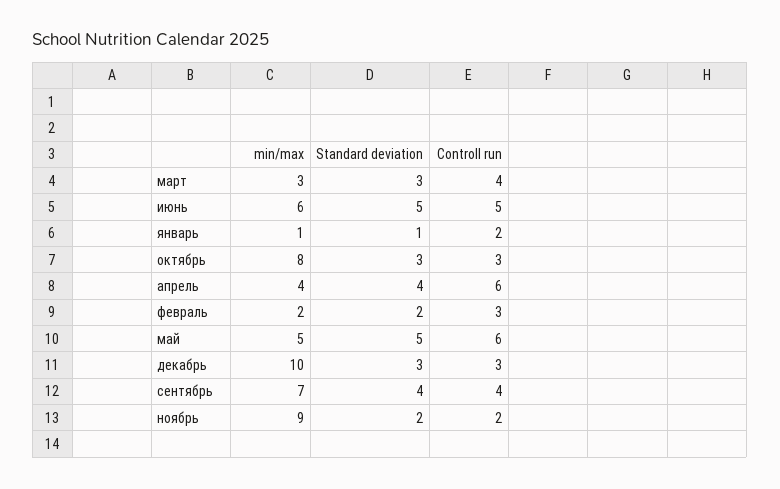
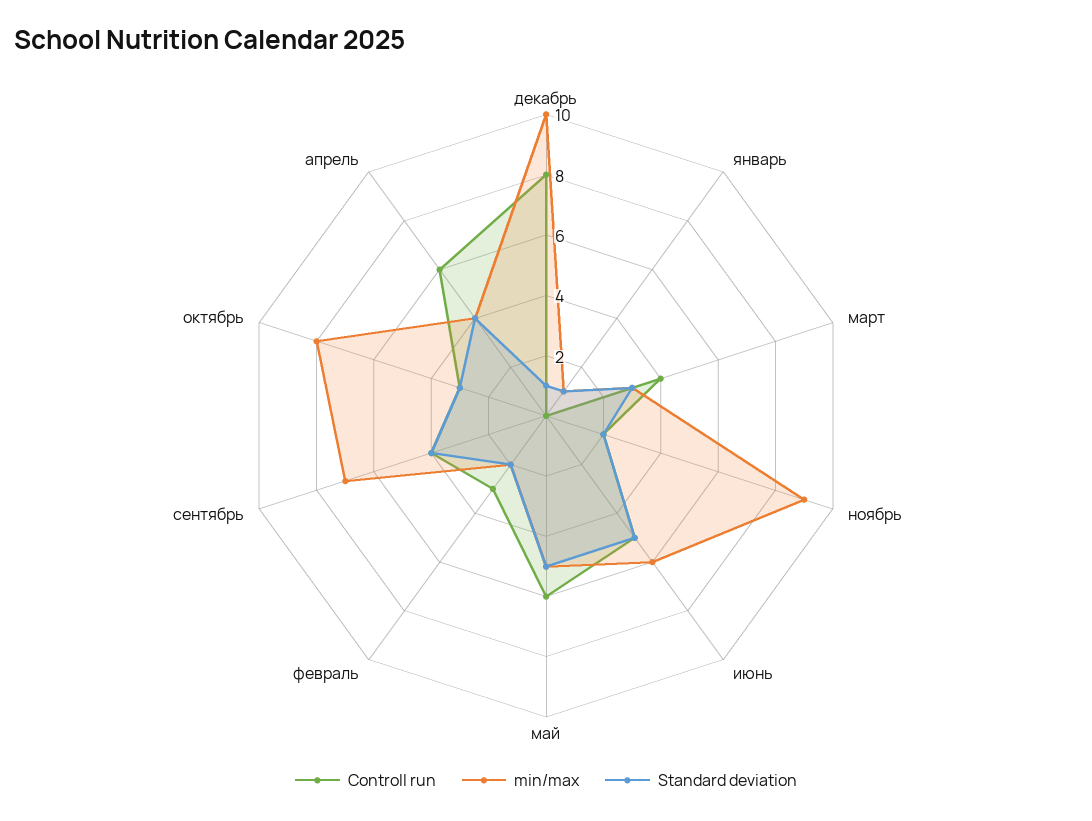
Controll run, январь: 2 -> 0
Standard deviation, декабрь: 3 -> 1
Controll run, декабрь: 3 -> 8

